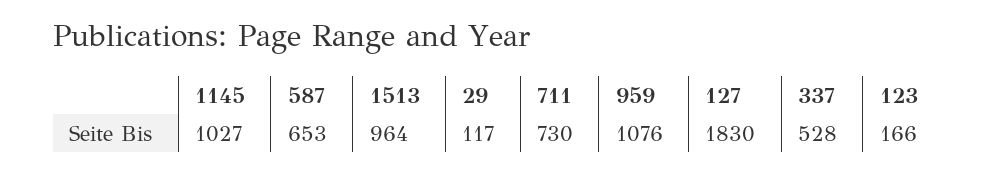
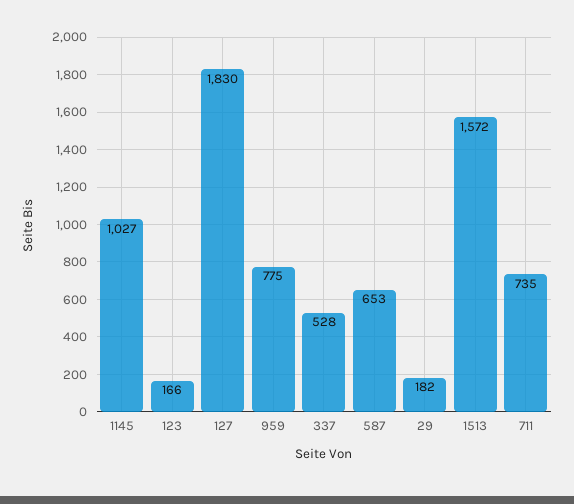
1513: 964 -> 1572
29: 117 -> 182
711: 730 -> 735
959: 1076 -> 775

